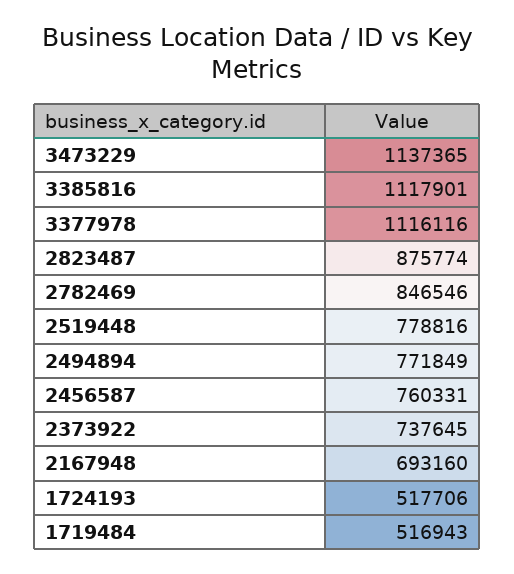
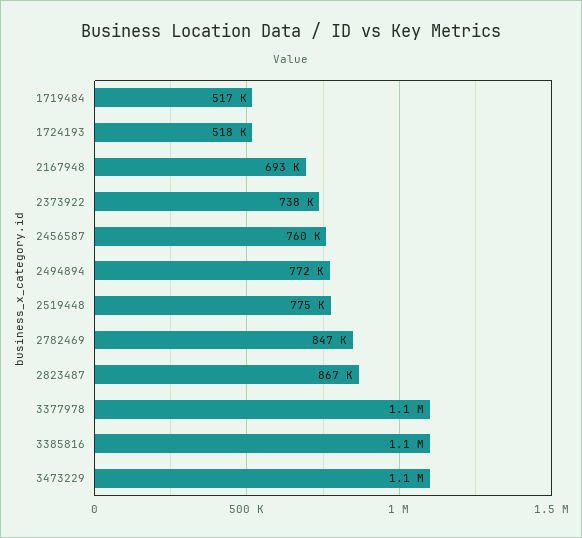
2823487: 875774 -> 867000
2519448: 778816 -> 775000

